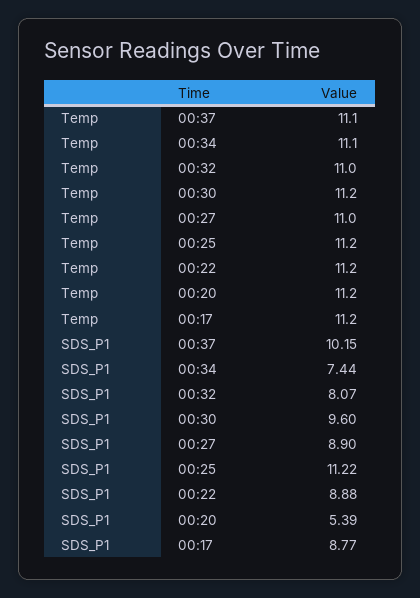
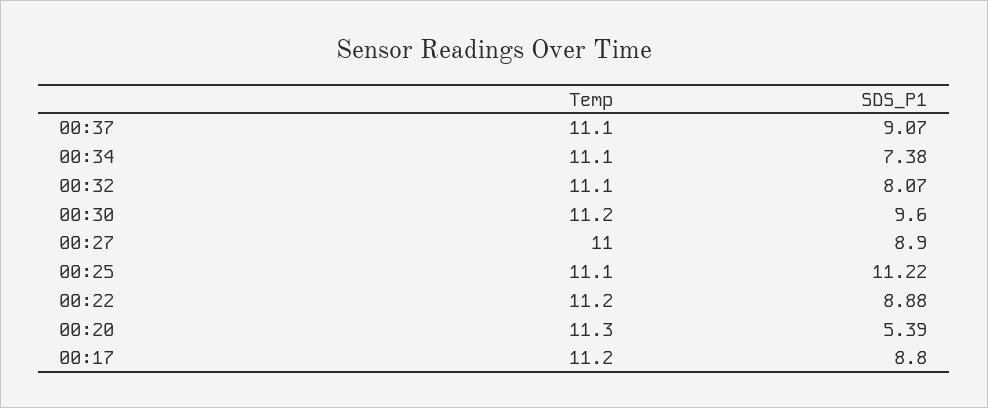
Temp, 00:32: 11 -> 11.1
Temp, 00:25: 11.2 -> 11.1
Temp, 00:20: 11.2 -> 11.3
SDS_P1, 00:37: 10.15 -> 9.07
SDS_P1, 00:34: 7.44 -> 7.38
SDS_P1, 00:17: 8.77 -> 8.8

